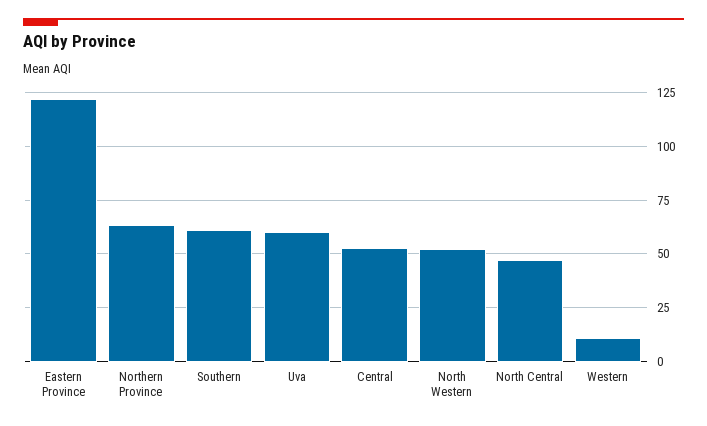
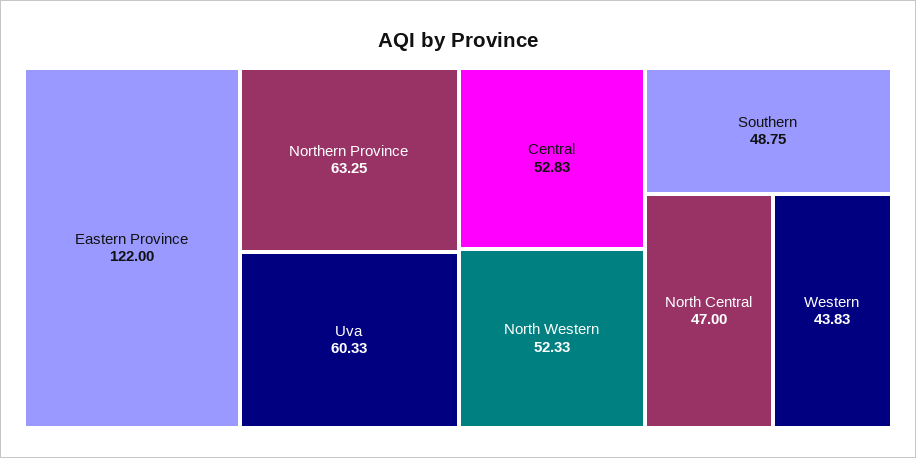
Southern: 60 -> 48.75
Western: 10 -> 43.83

